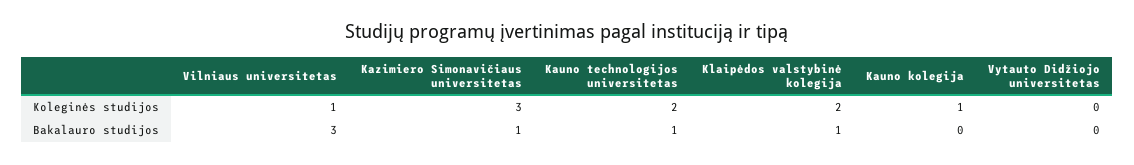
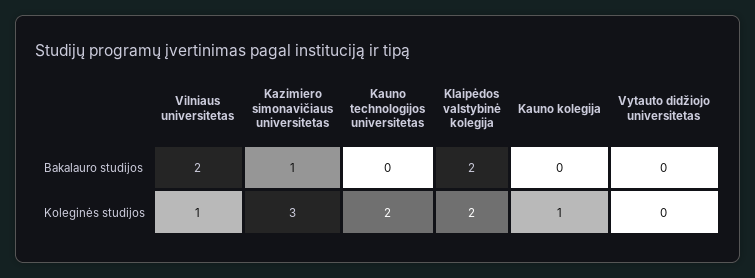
Vilniaus universitetas, Bakalauro studijos: 3 -> 2
Kauno technologijos universitetas, Bakalauro studijos: 1 -> 0
Klaipėdos valstybinė kolegija, Bakalauro studijos: 1 -> 2

